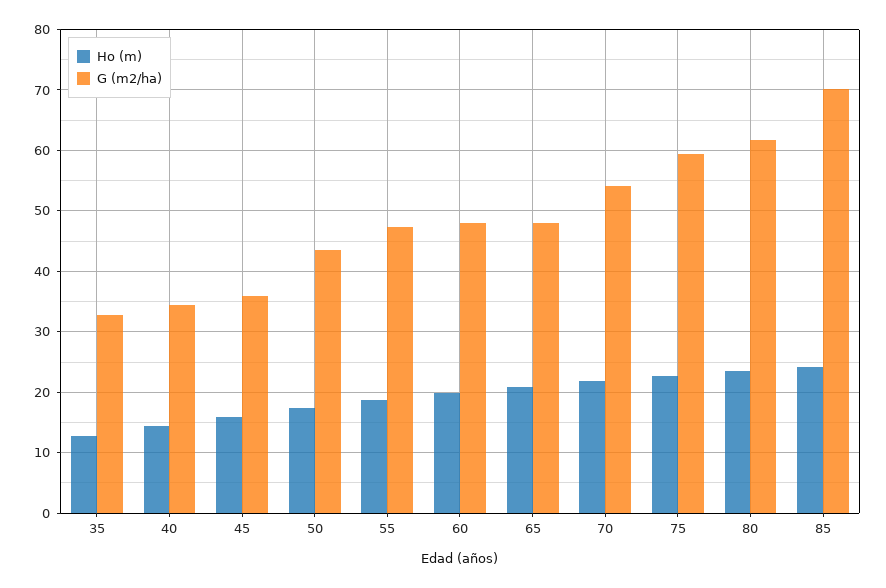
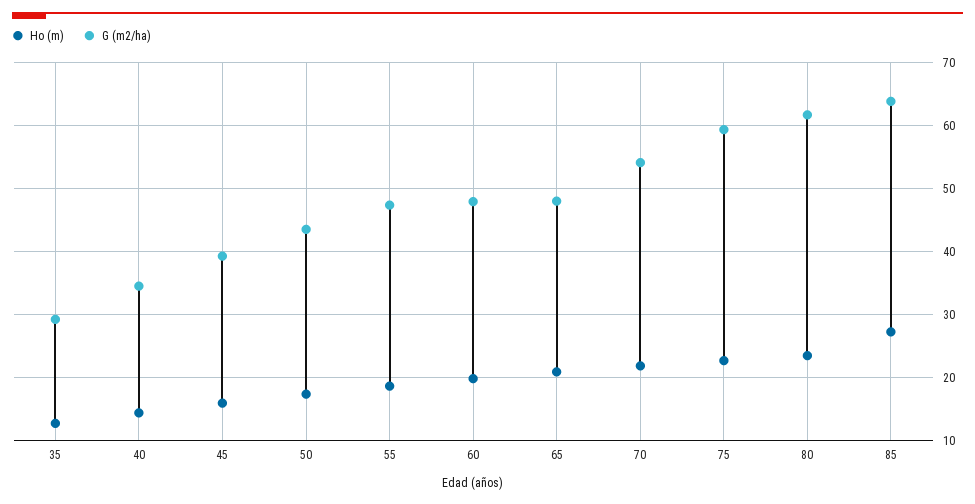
G (m2/ha), 35: 33 -> 29
G (m2/ha), 45: 36 -> 39
Ho (m), 85: 24 -> 27
G (m2/ha), 85: 70 -> 64

